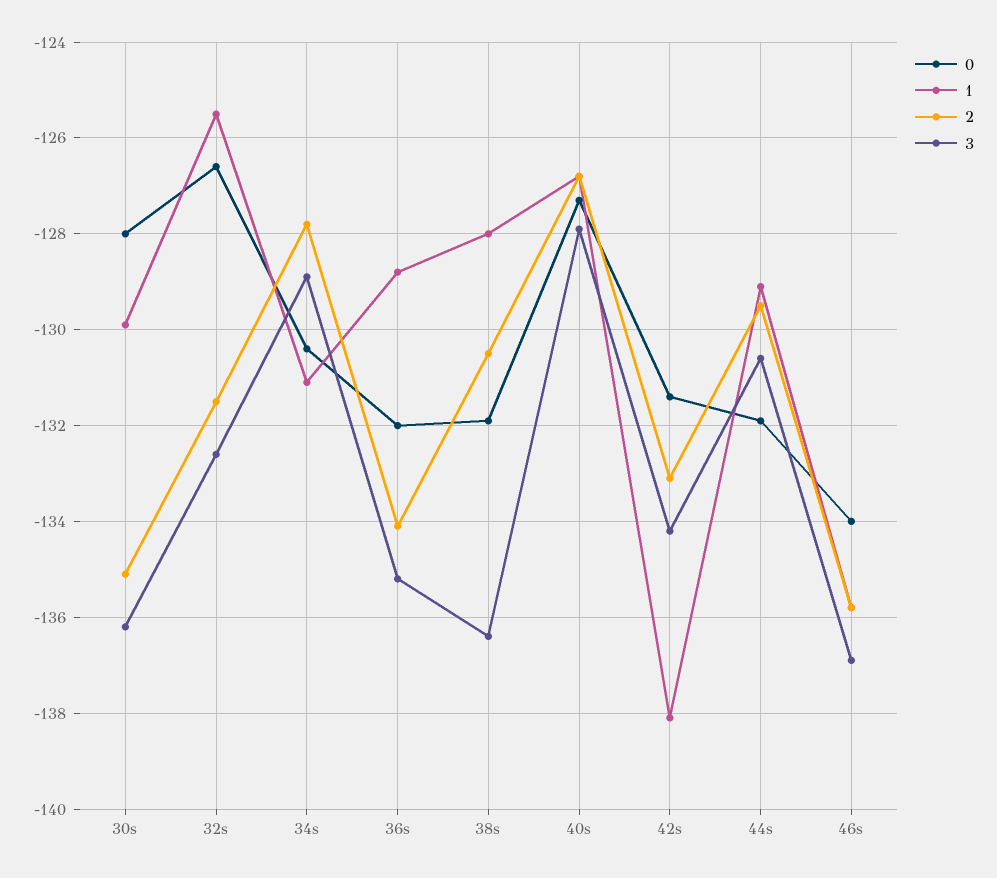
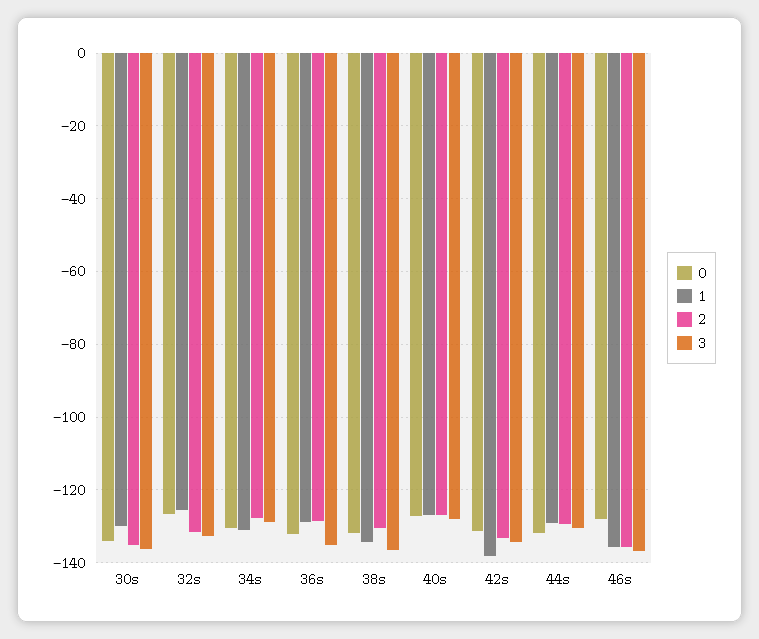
0, 30s: -128 -> -134
2, 36s: -134 -> -128
1, 38s: -128 -> -134
0, 46s: -134 -> -128

